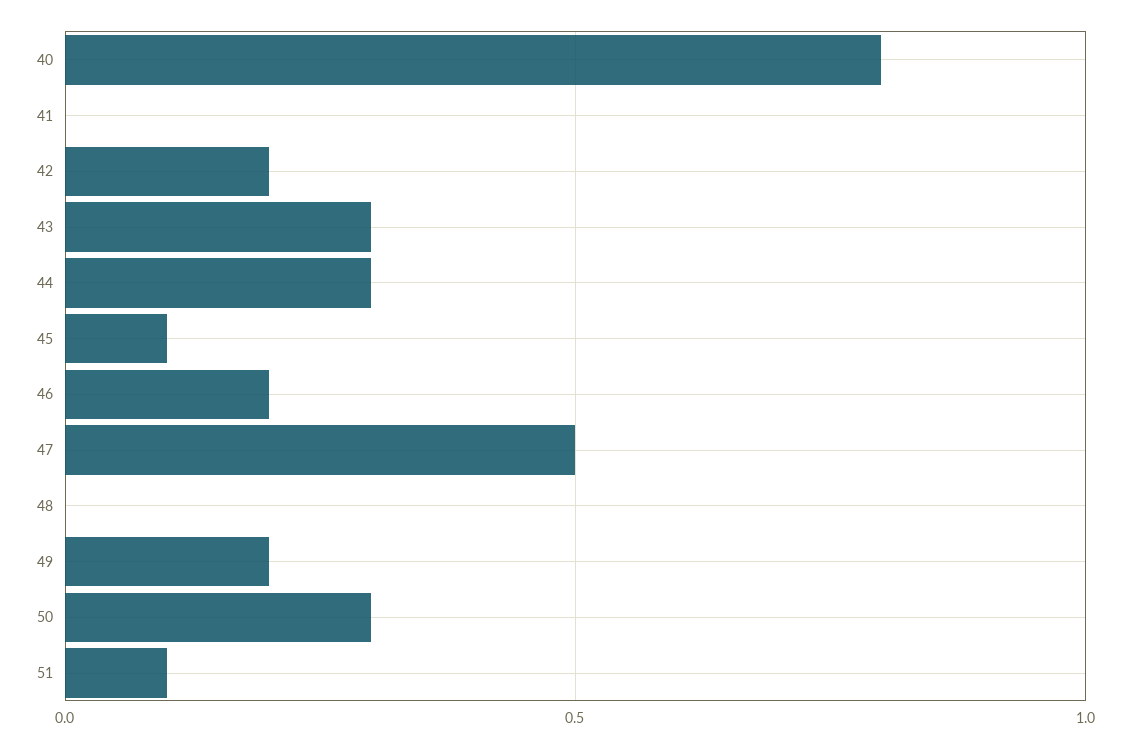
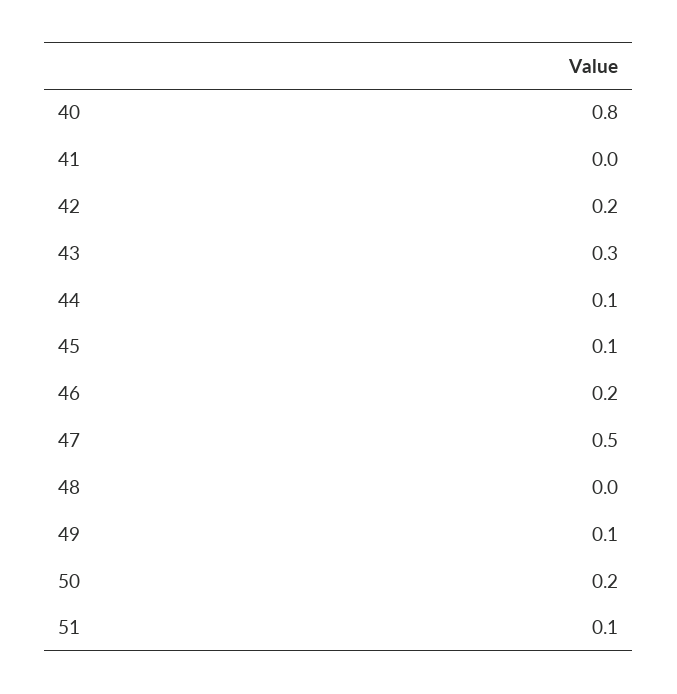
44: 0.3 -> 0.1
49: 0.2 -> 0.1
50: 0.3 -> 0.2

